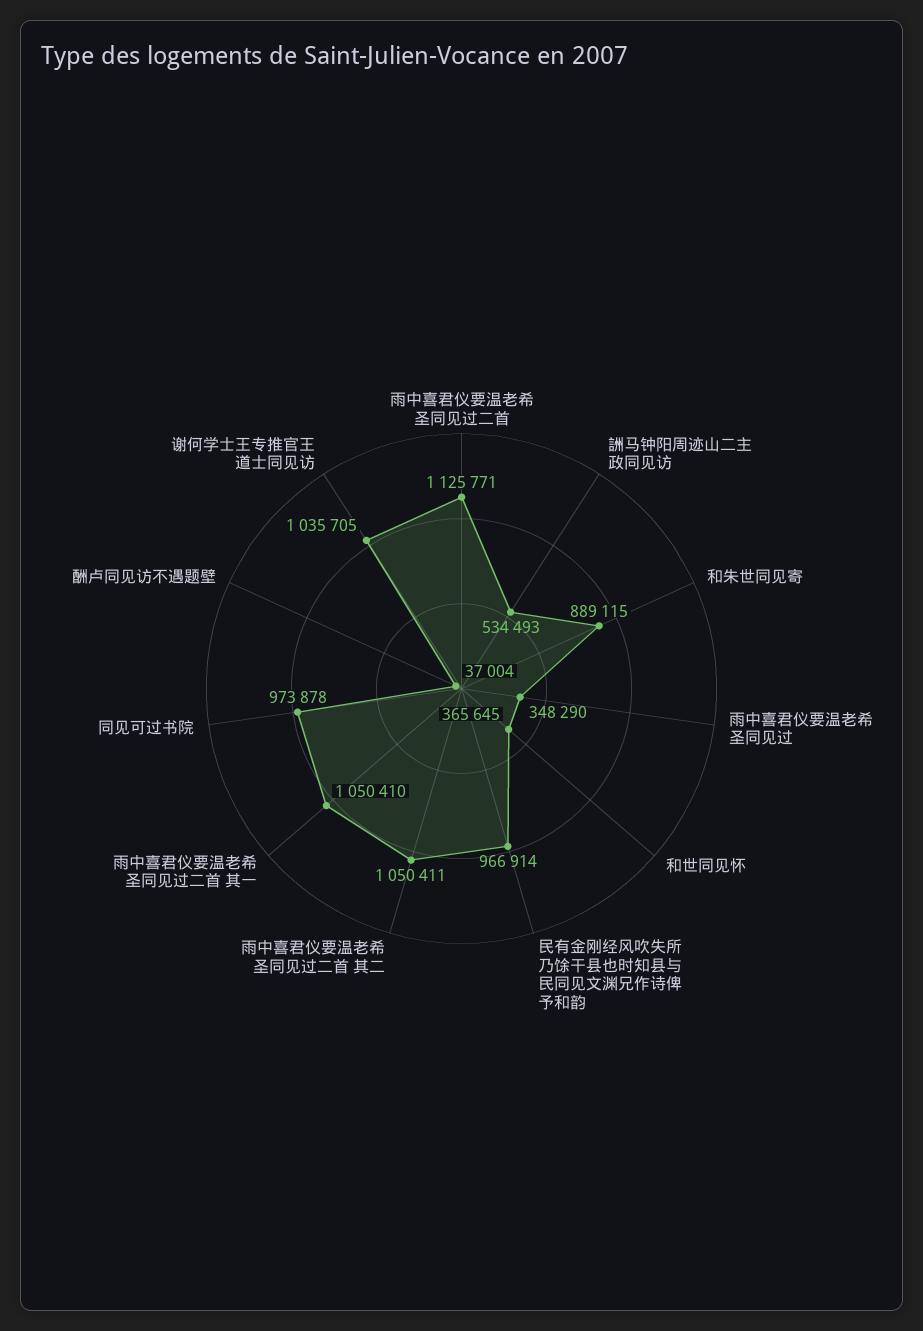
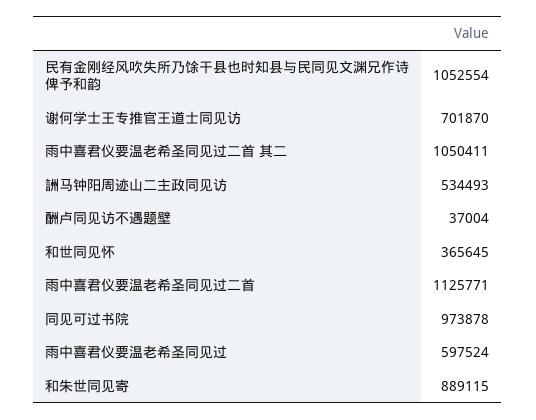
雨中喜君仪要温老希圣同见过: 348290 -> 597524
民有金刚经风吹失所乃馀干县也时知县与民同见文渊兄作诗俾予和韵: 966914 -> 1052554
雨中喜君仪要温老希圣同见过二首 其一: 1050410 -> none
谢何学士王专推官王道士同见访: 1035705 -> 701870

